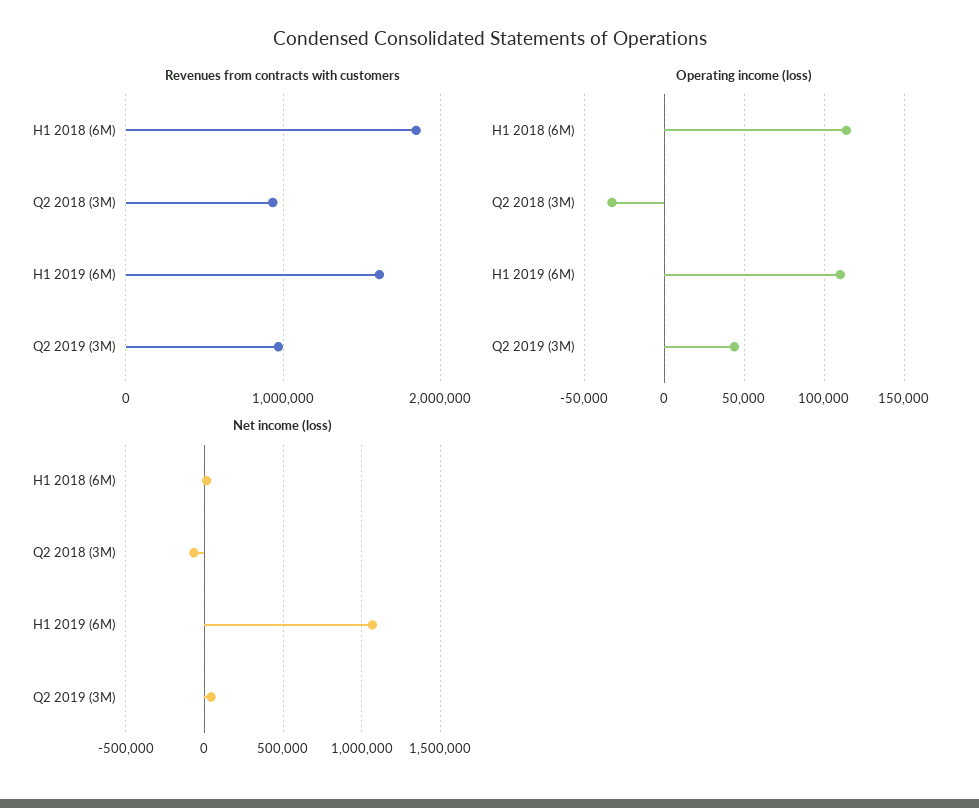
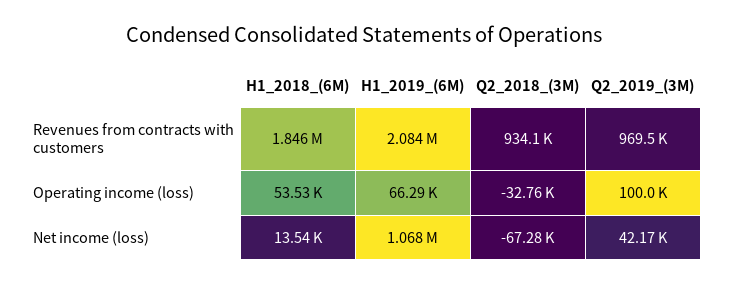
Revenues from contracts with customers, H1 2019 (6M): 1600000 -> 2084000
Operating income (loss), H1 2018 (6M): 115000 -> 53530
Operating income (loss), H1 2019 (6M): 110000 -> 66290
Operating income (loss), Q2 2019 (3M): 45000 -> 100000

